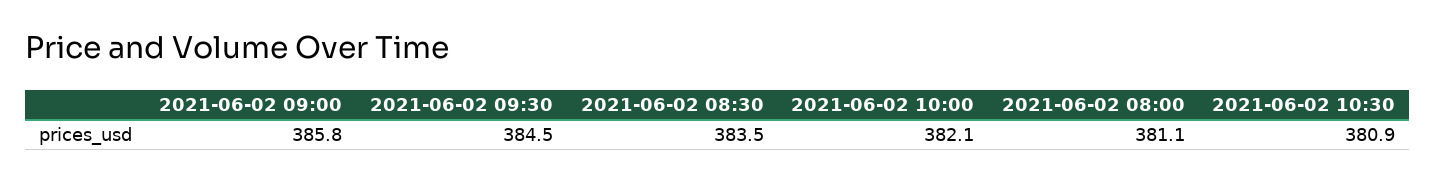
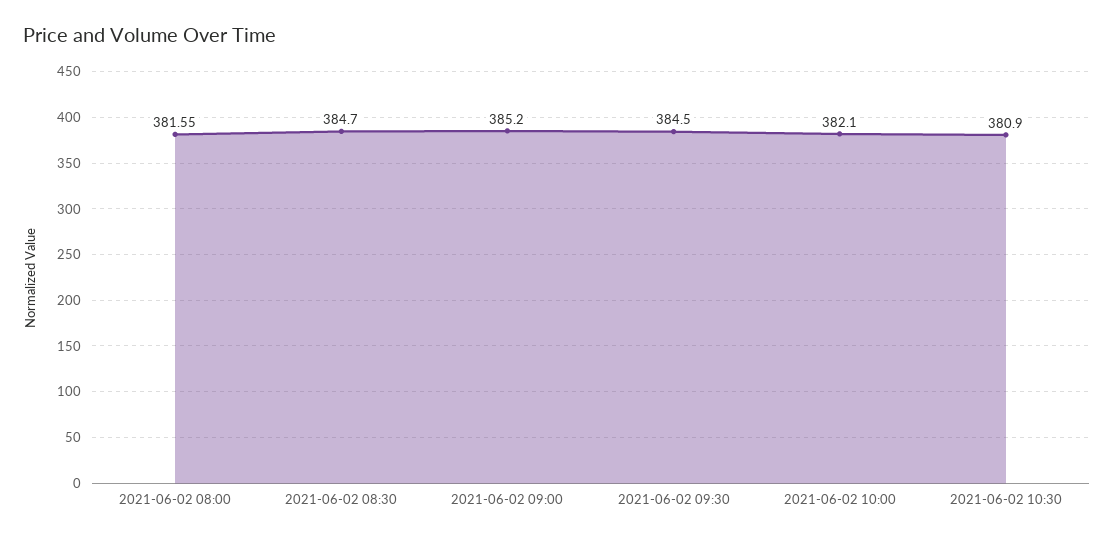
2021-06-02 09:00: 385.8 -> 385.2
2021-06-02 08:30: 383.5 -> 384.7
2021-06-02 08:00: 381.1 -> 381.55

